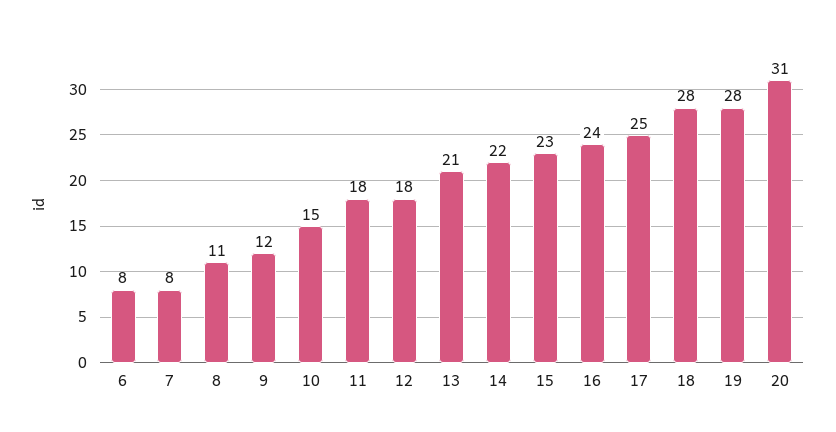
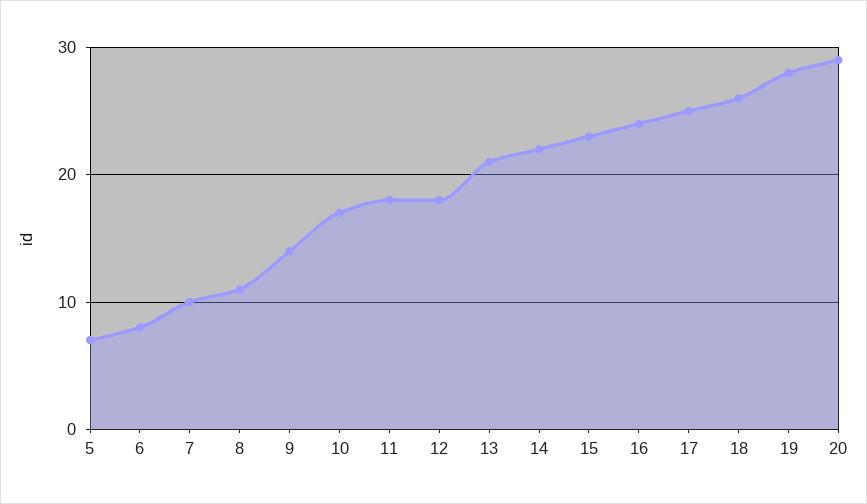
7: 8 -> 10
9: 12 -> 14
10: 15 -> 17
18: 28 -> 26
20: 31 -> 29
5: none -> 7

